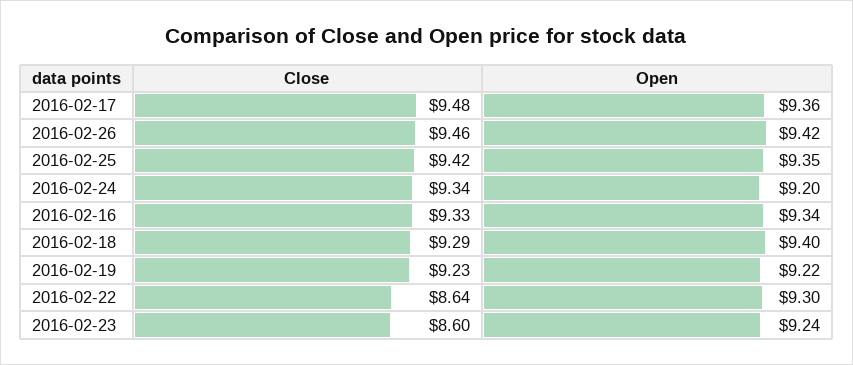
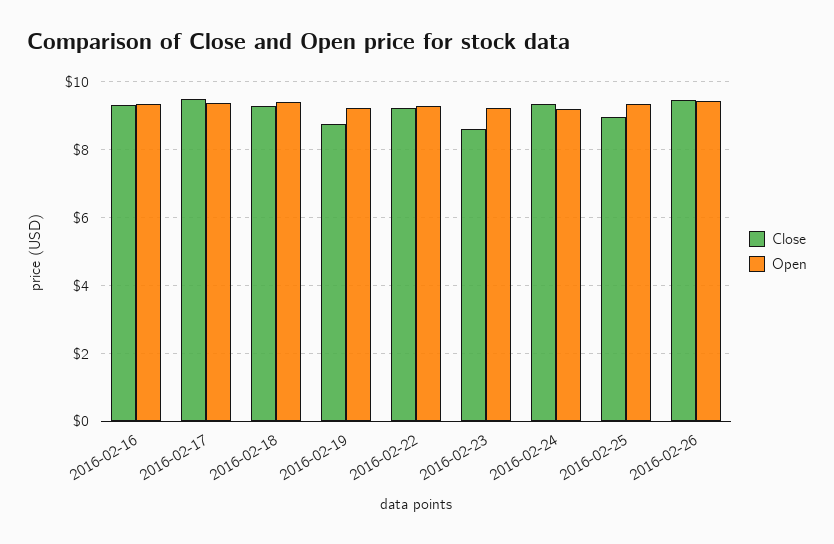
Close, 2016-02-25: 9.42 -> 9
Close, 2016-02-19: 9.23 -> 8.8
Close, 2016-02-22: 8.64 -> 9.2

